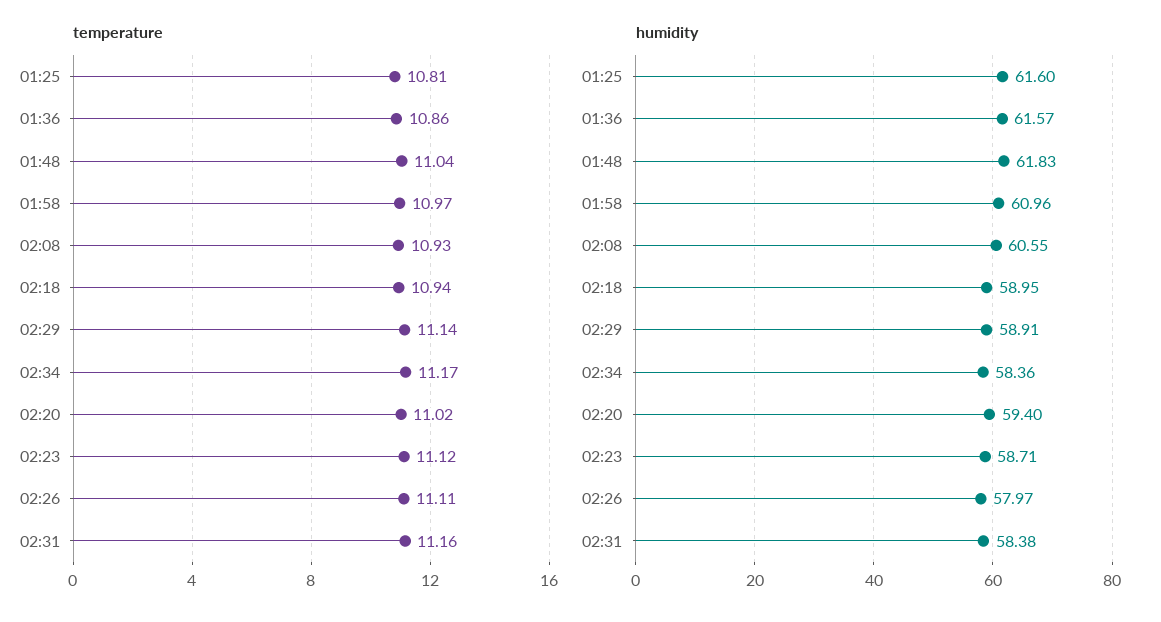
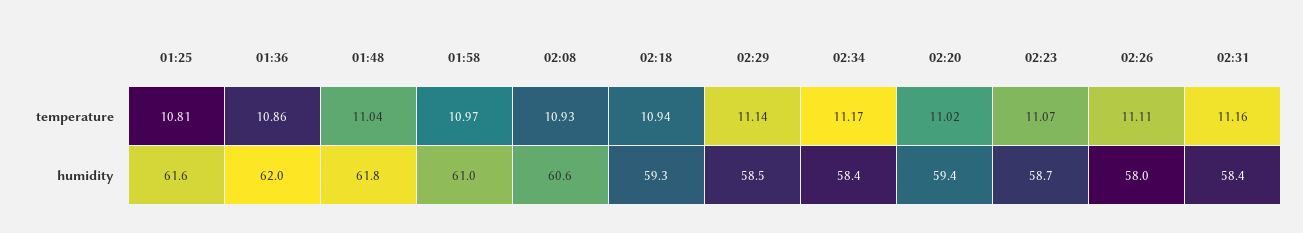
temperature, 02:23: 11.12 -> 11.07
humidity, 01:36: 61.57 -> 62
humidity, 02:18: 58.95 -> 59.3
humidity, 02:29: 58.91 -> 58.5

